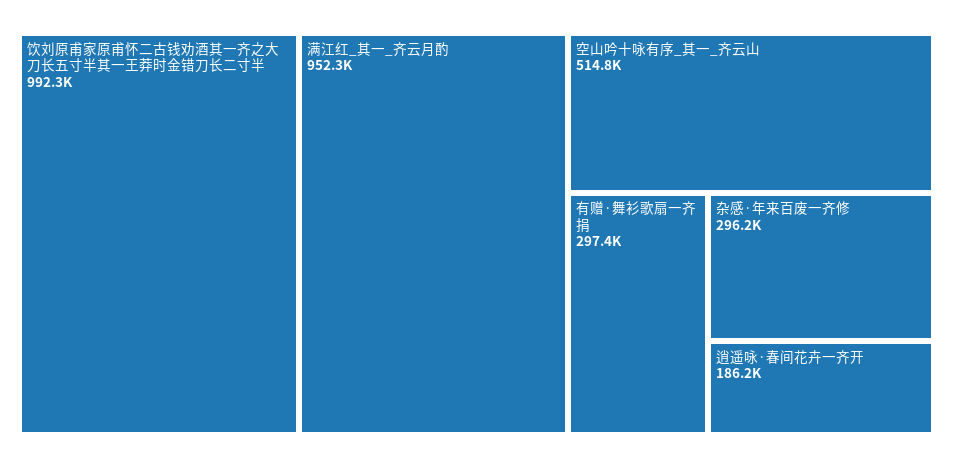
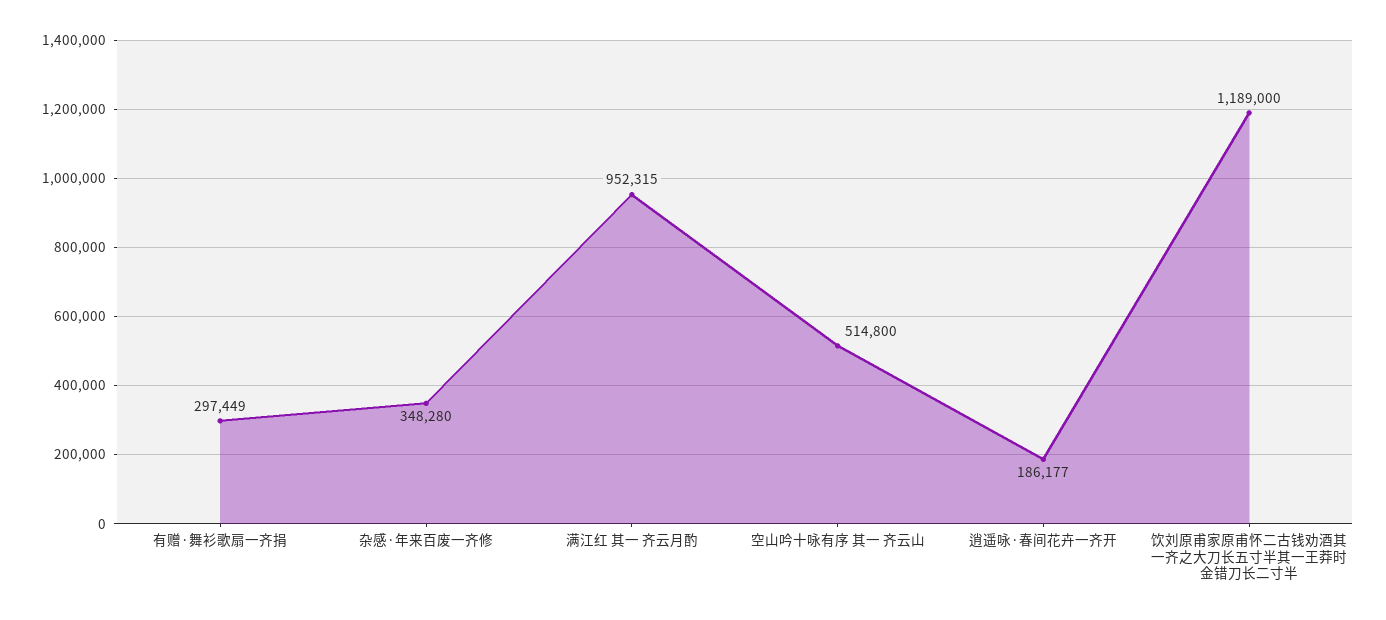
饮刘原甫家原甫怀二古钱劝酒其一齐之大刀长五寸半其一王莽时金错刀长二寸半: 992300 -> 1189000
杂感·年来百废一齐修: 296200 -> 348280

